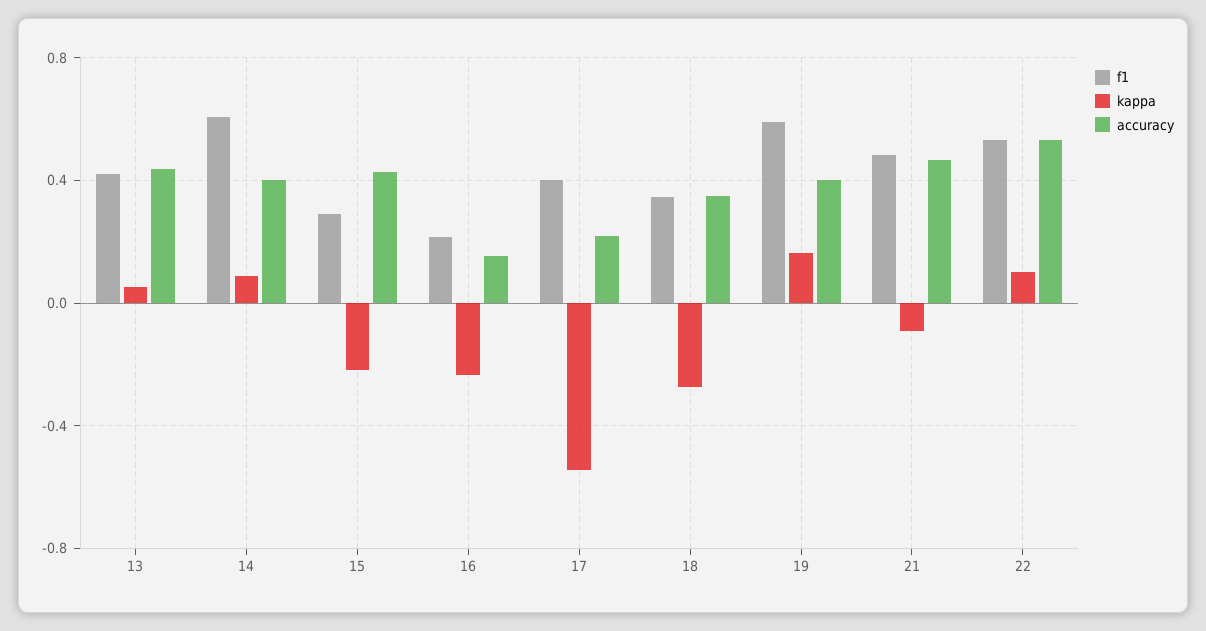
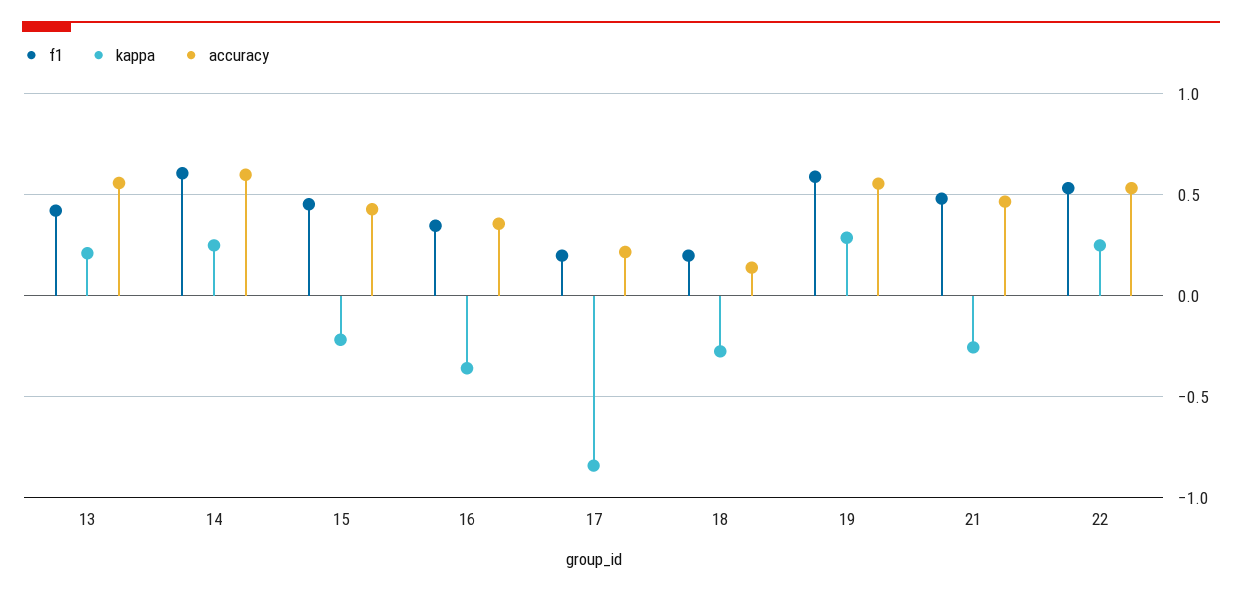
kappa, 13: 0.05 -> 0.2
accuracy, 13: 0.45 -> 0.55
kappa, 14: 0.1 -> 0.25
accuracy, 14: 0.4 -> 0.6
f1, 15: 0.3 -> 0.45
f1, 16: 0.2 -> 0.35
kappa, 16: -0.25 -> -0.35
accuracy, 16: 0.15 -> 0.35
f1, 17: 0.4 -> 0.2
kappa, 17: -0.55 -> -0.85
f1, 18: 0.35 -> 0.2
accuracy, 18: 0.35 -> 0.15
kappa, 19: 0.15 -> 0.3
accuracy, 19: 0.4 -> 0.55
kappa, 21: -0.1 -> -0.25
kappa, 22: 0.1 -> 0.25

